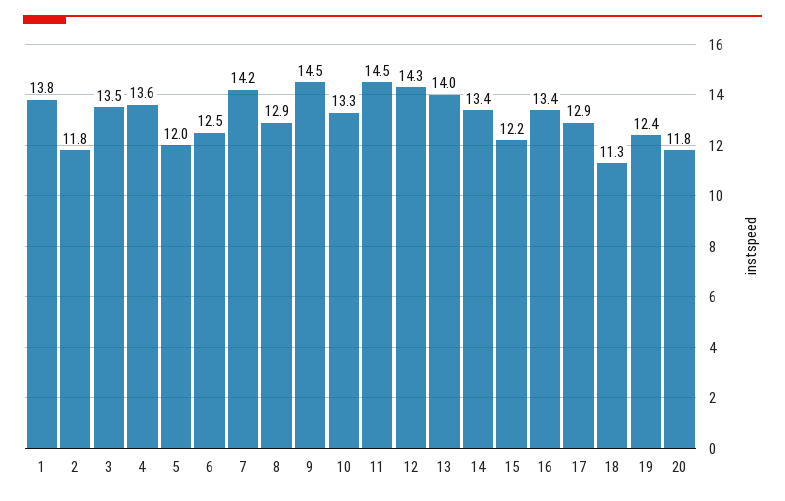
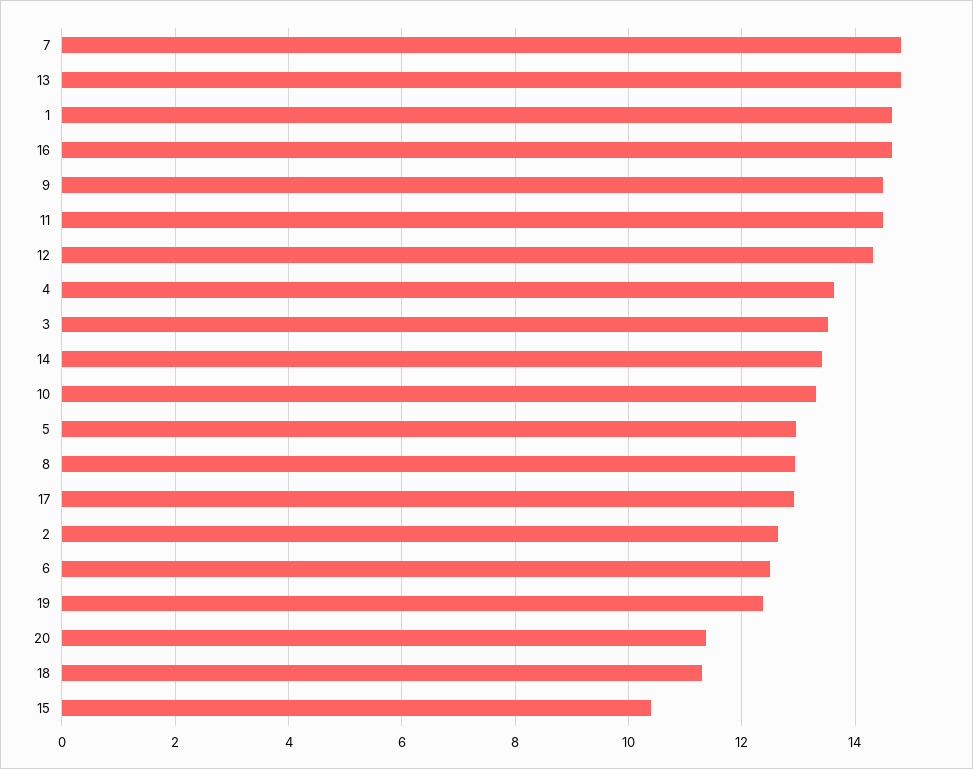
1: 13.8 -> 14.6
2: 11.8 -> 12.6
5: 12 -> 13
7: 14.2 -> 14.8
13: 14 -> 14.8
15: 12.2 -> 10.4
16: 13.4 -> 14.6
20: 11.8 -> 11.4

